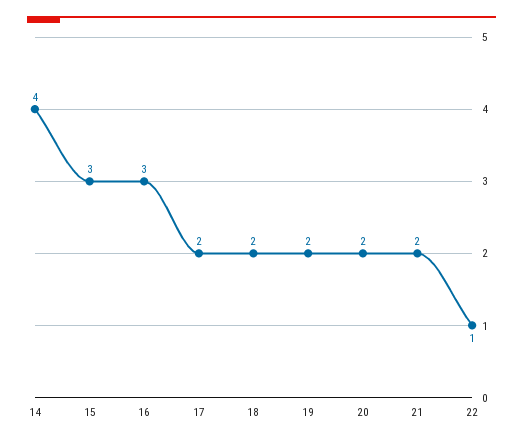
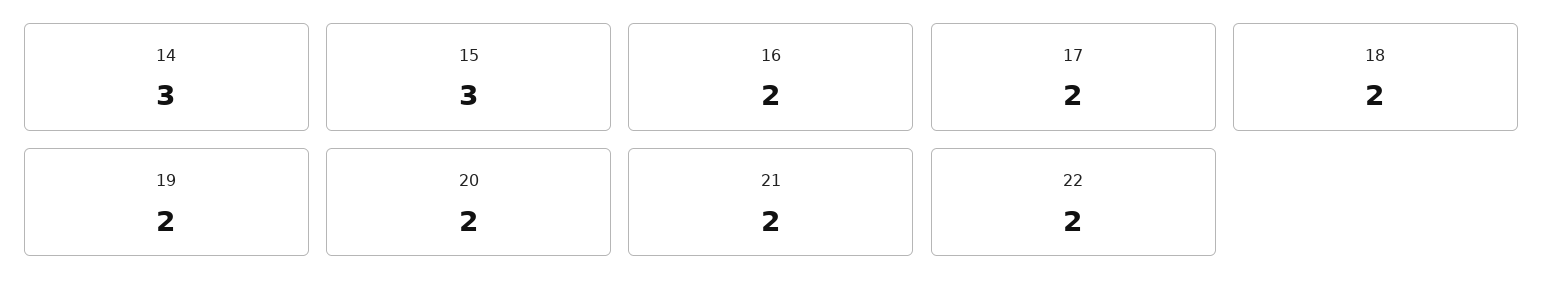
14: 4 -> 3
16: 3 -> 2
22: 1 -> 2

